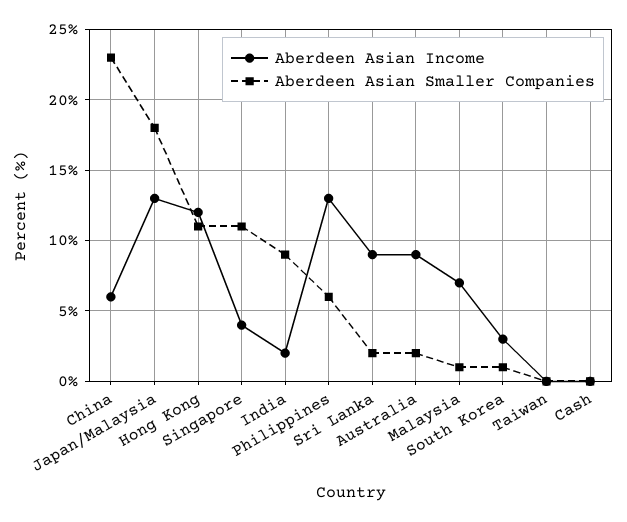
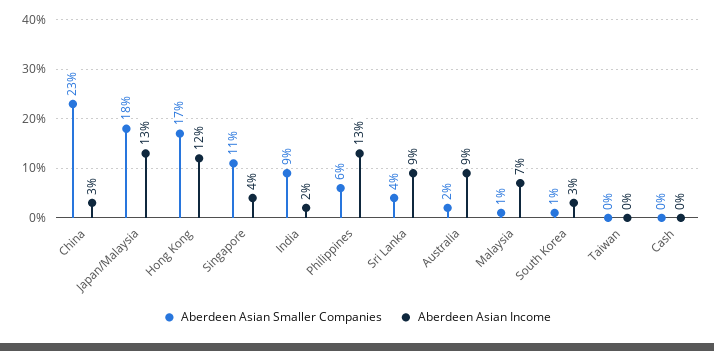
Aberdeen Asian Income, China: 6 -> 3
Aberdeen Asian Smaller Companies, Hong Kong: 11 -> 17
Aberdeen Asian Smaller Companies, Sri Lanka: 2 -> 4

